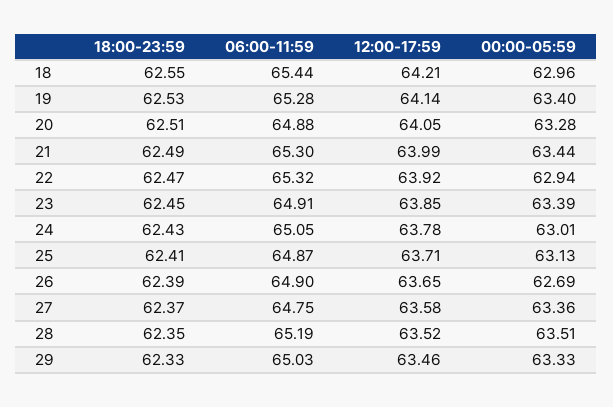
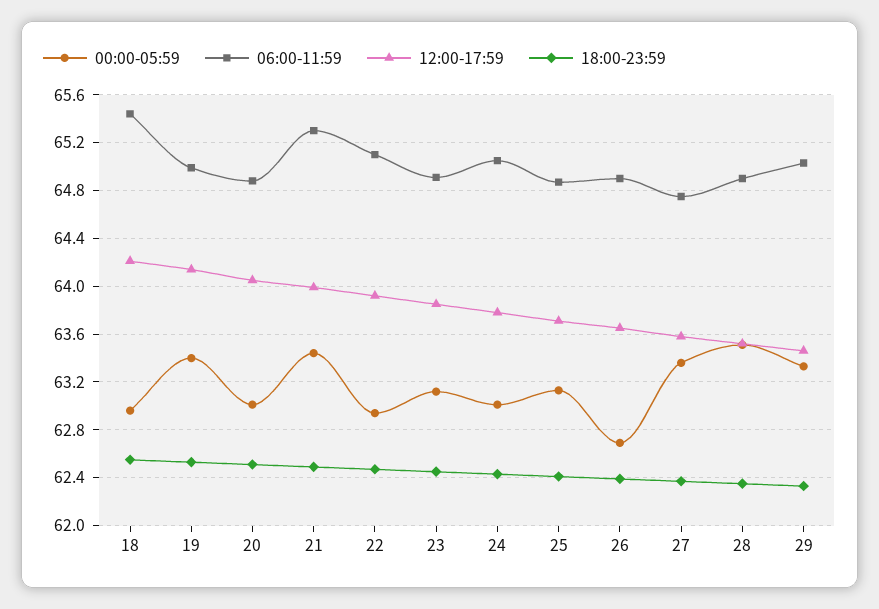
06:00-11:59, 19: 65.28 -> 65
00:00-05:59, 20: 63.28 -> 63
06:00-11:59, 22: 65.32 -> 65.1
00:00-05:59, 23: 63.39 -> 63.1
06:00-11:59, 28: 65.19 -> 64.9

